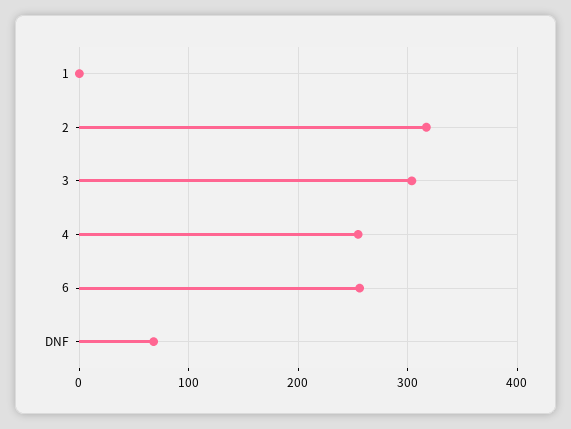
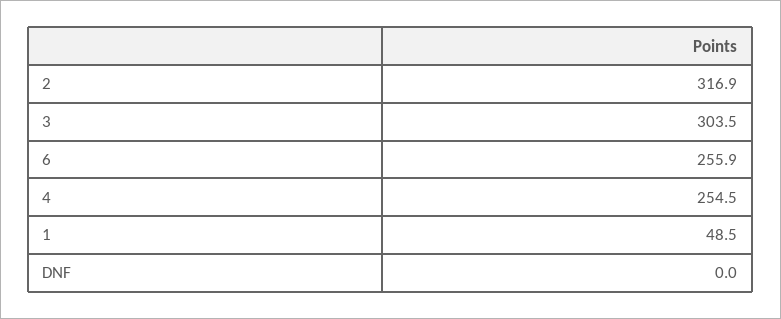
1: 0 -> 48.5
DNF: 70 -> 0

